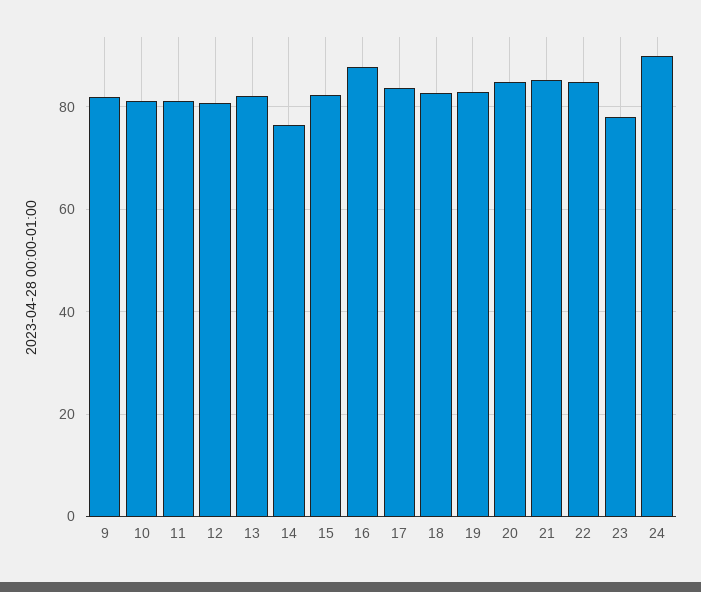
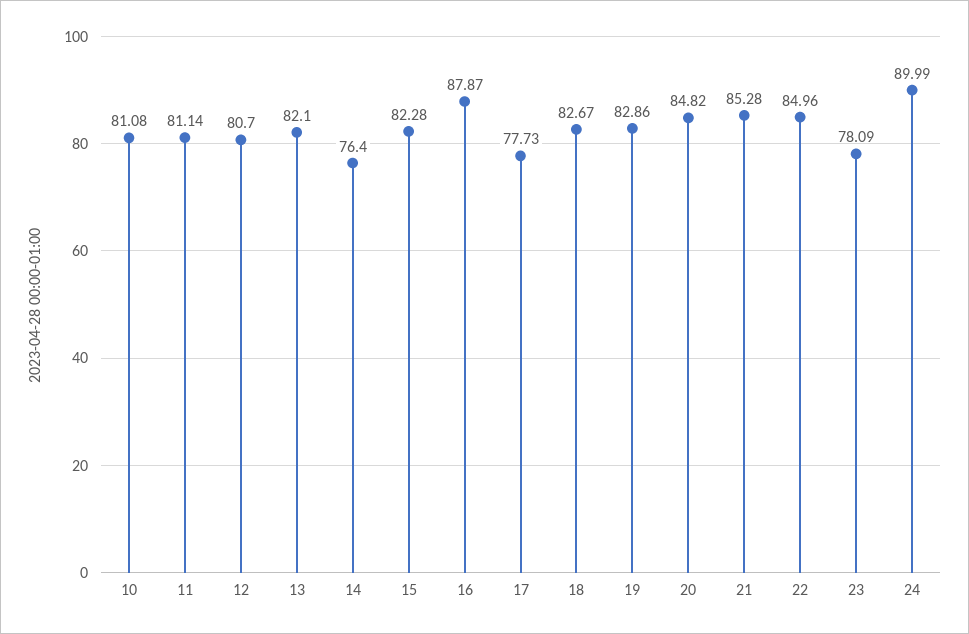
9: 82 -> none
17: 84 -> 77.73

